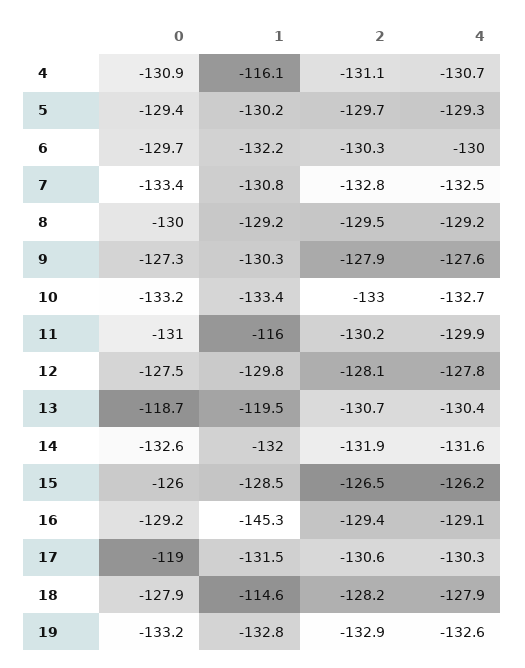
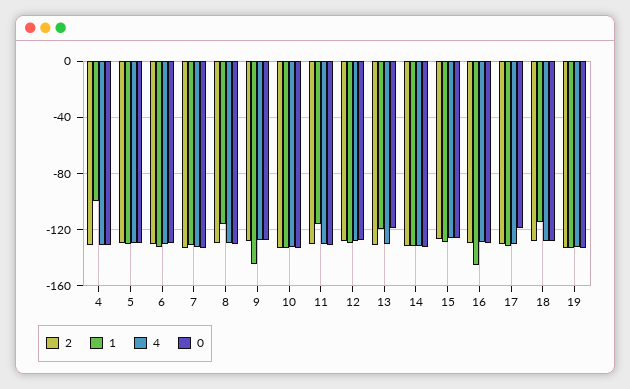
1, 4: -116.1 -> -100
1, 8: -129.2 -> -115
1, 9: -130.3 -> -145

